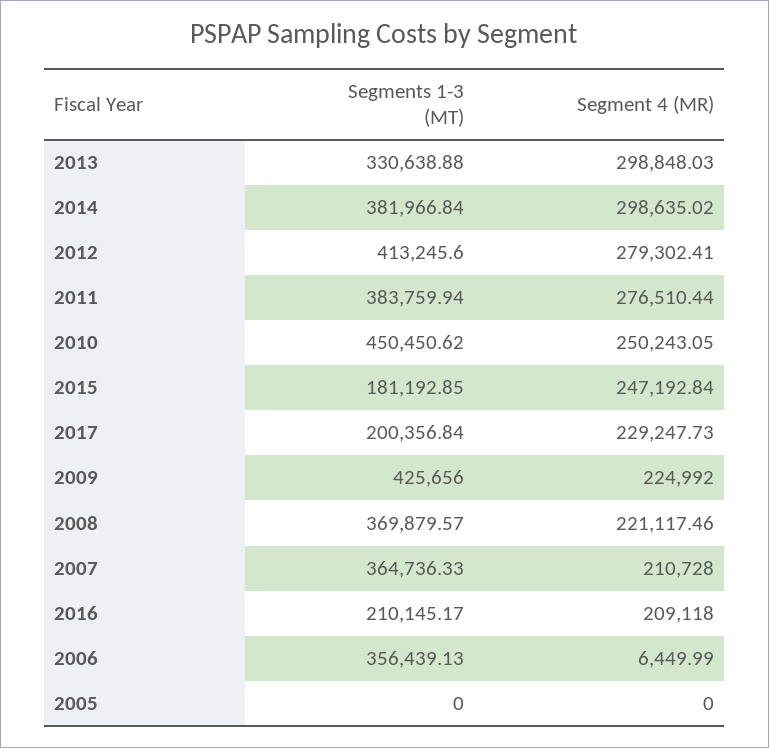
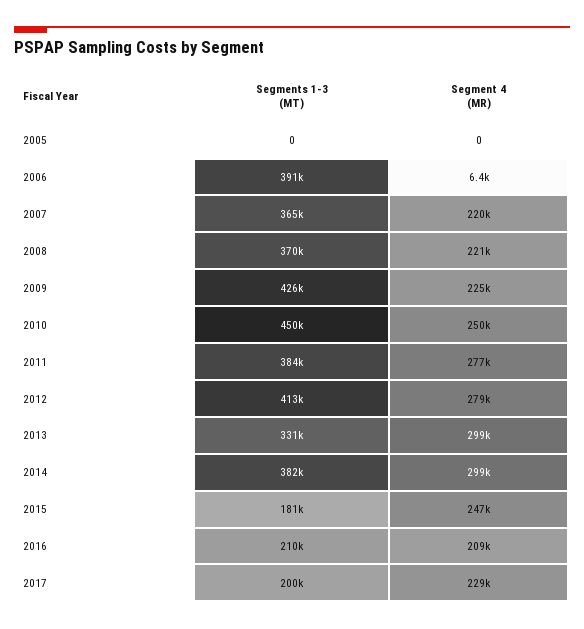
Segment 4 (MR), 2007: 210728 -> 220000
Segments 1-3 (MT), 2006: 356439.13 -> 391000

